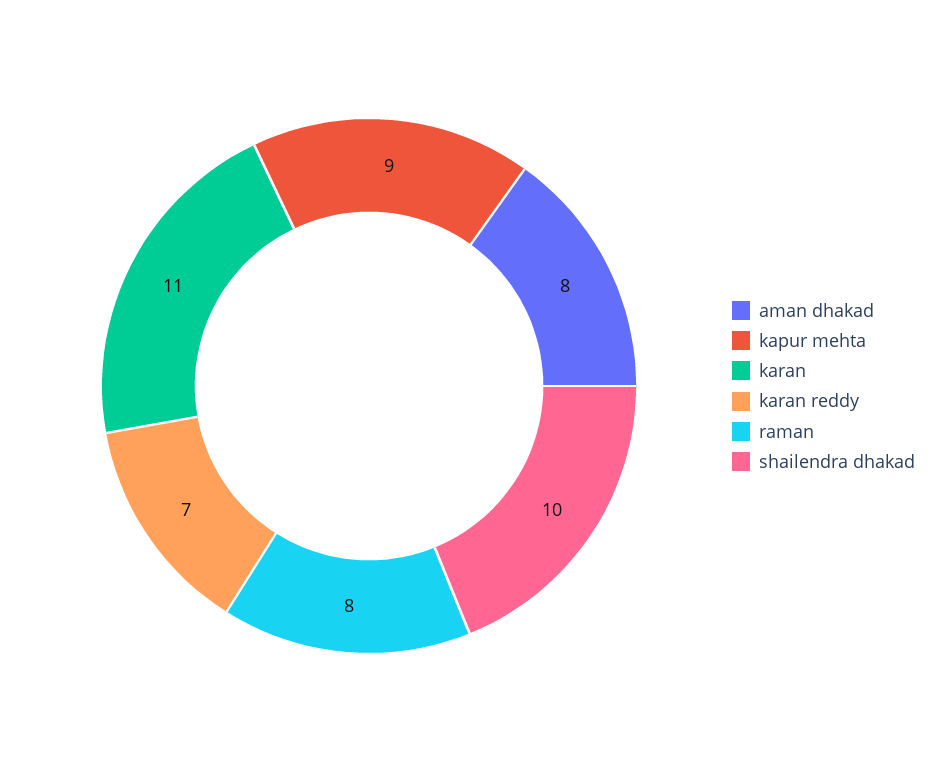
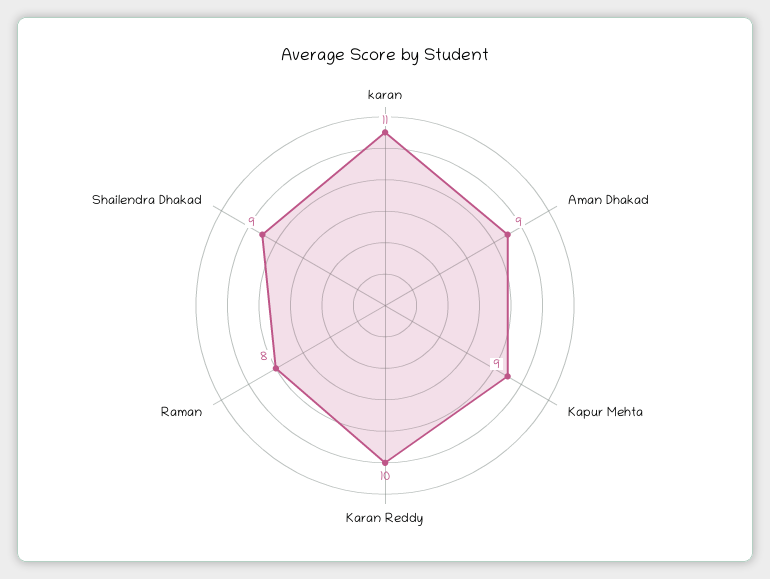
aman dhakad: 8 -> 9
karan reddy: 7 -> 10
shailendra dhakad: 10 -> 9

